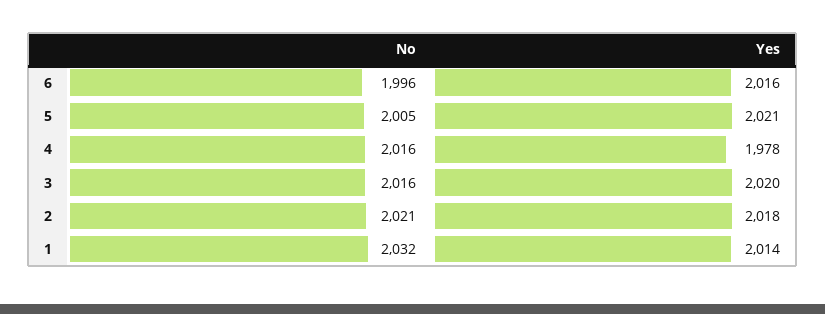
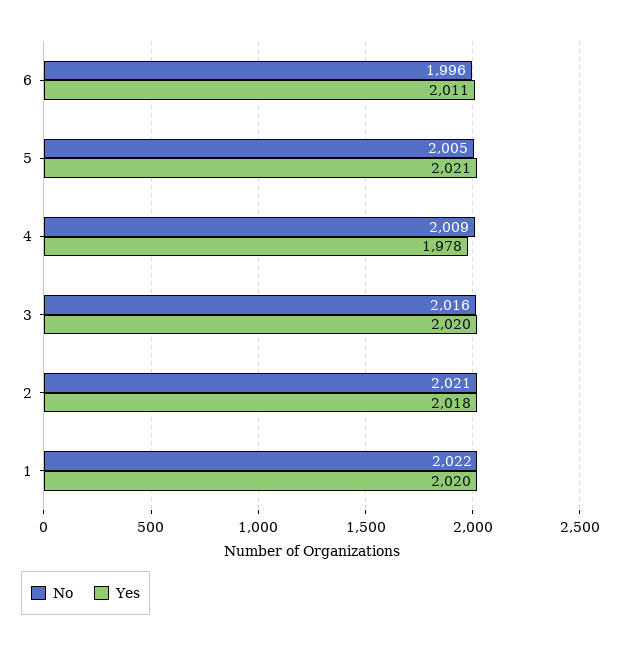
Yes, 6: 2016 -> 2011
No, 4: 2016 -> 2009
No, 1: 2032 -> 2022
Yes, 1: 2014 -> 2020

